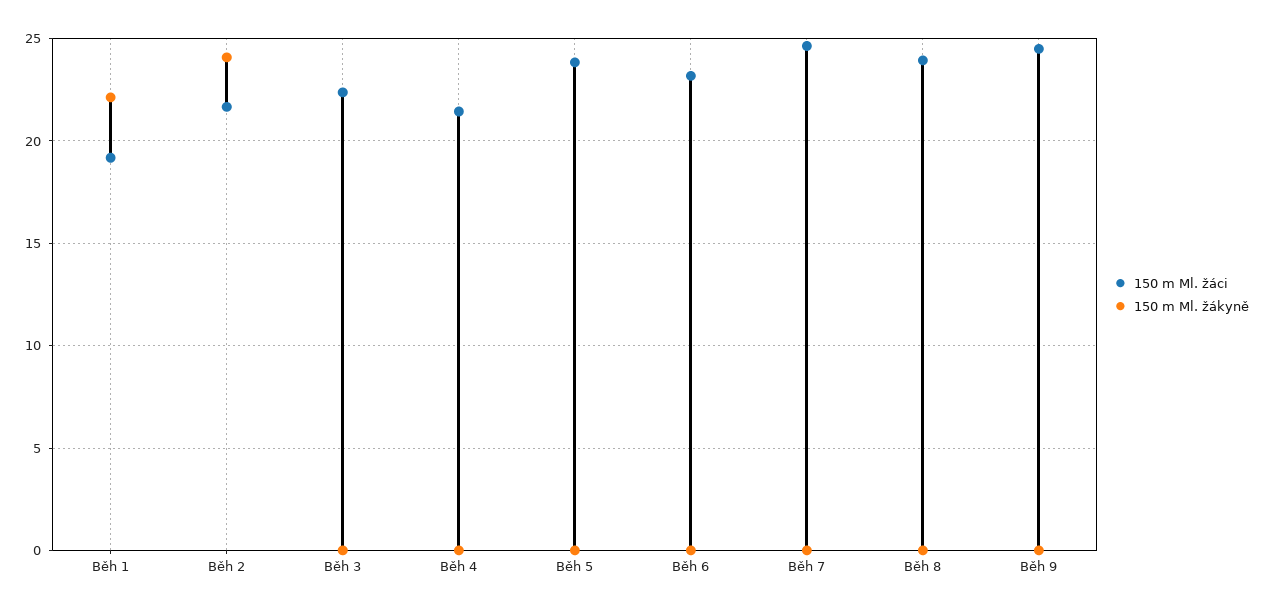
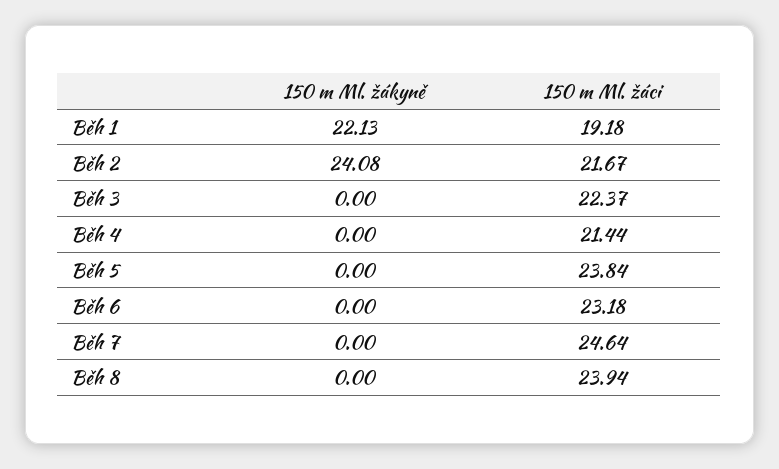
150 m Ml. žáci, Běh 9: 24.5 -> none
150 m Ml. žákyně, Běh 9: 0 -> none

